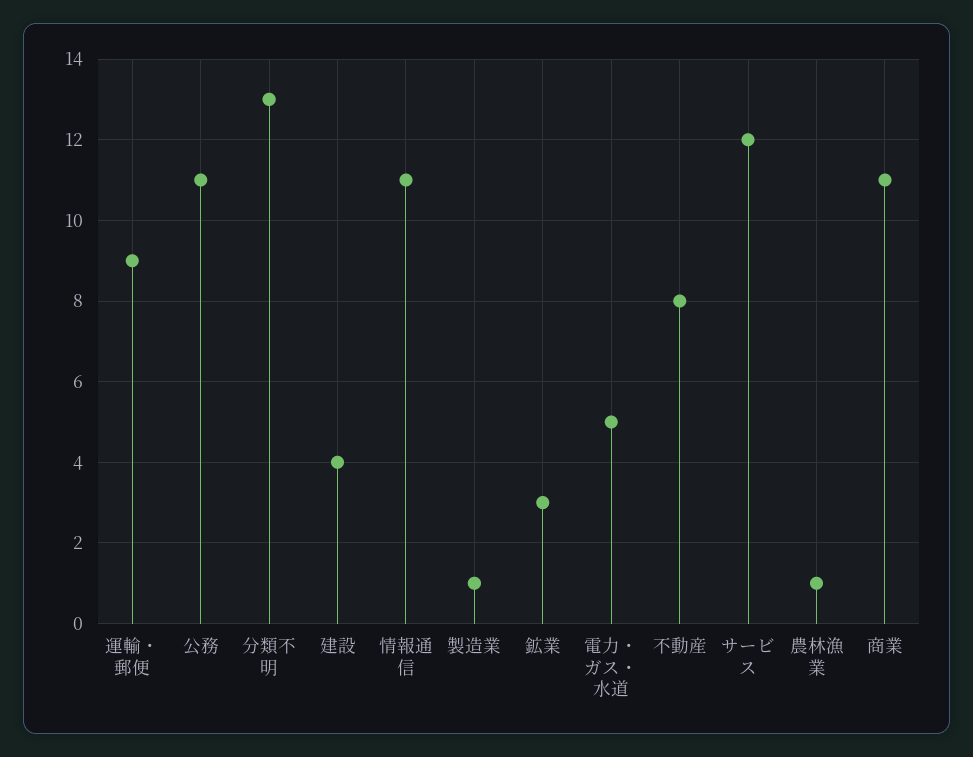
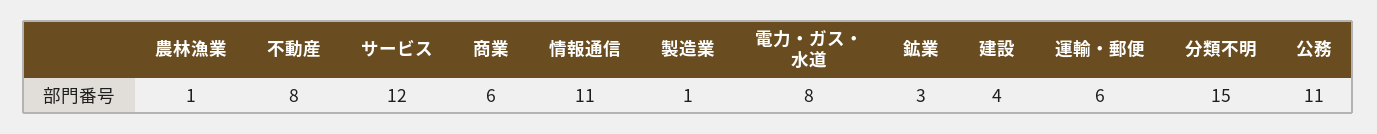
運輸・郵便: 9 -> 6
分類不明: 13 -> 15
電力・ガス・水道: 5 -> 8
商業: 11 -> 6

